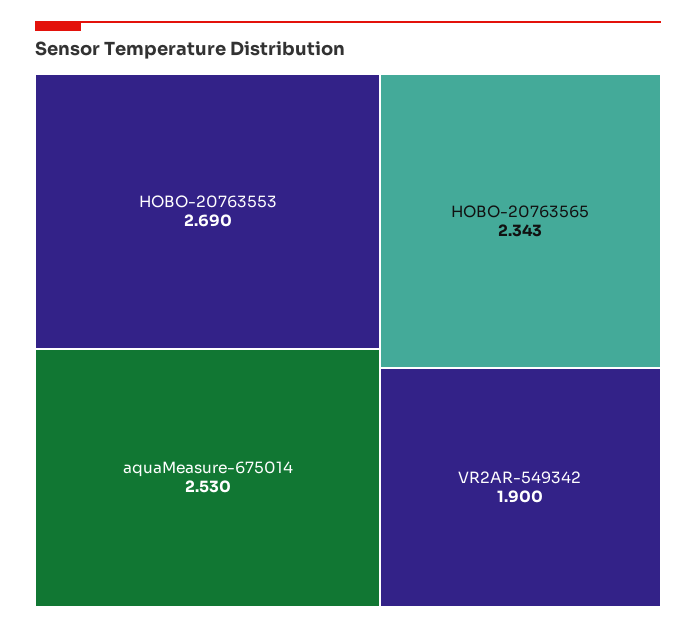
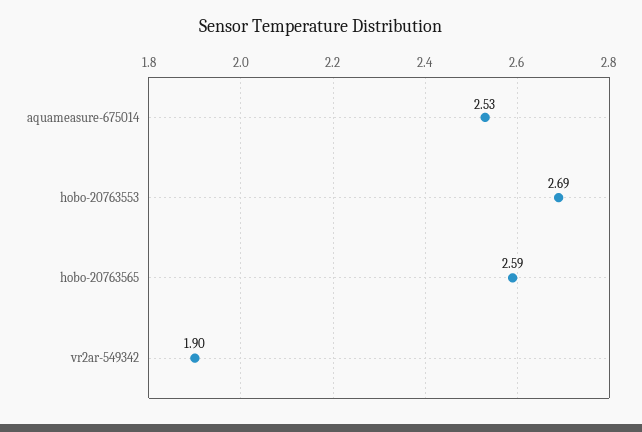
HOBO-20763565: 2.343 -> 2.59

